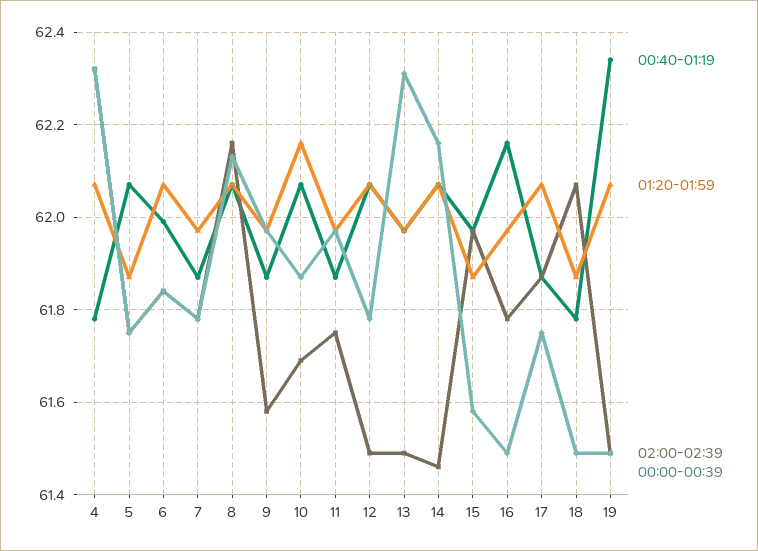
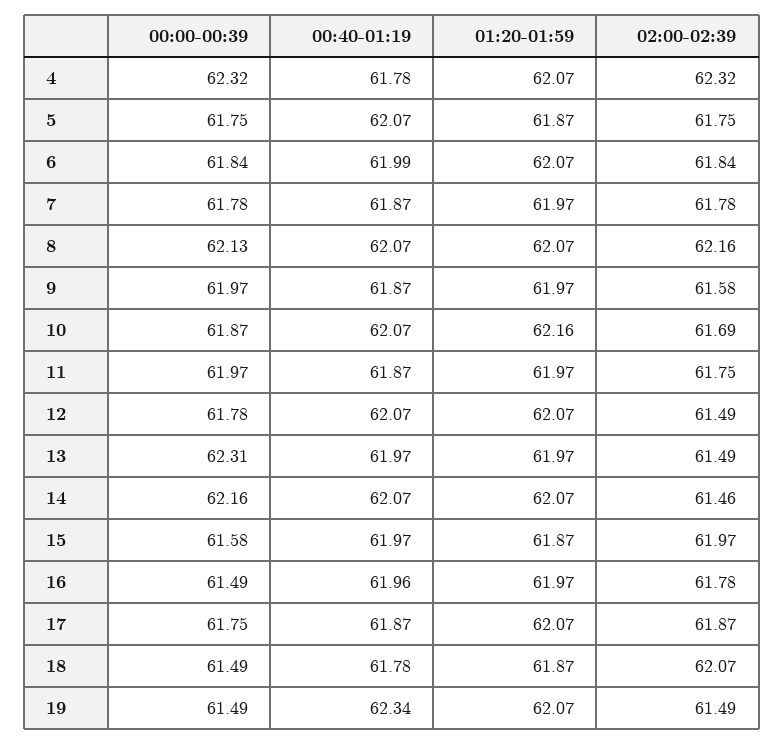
00:40-01:19, 16: 62.15 -> 61.96

